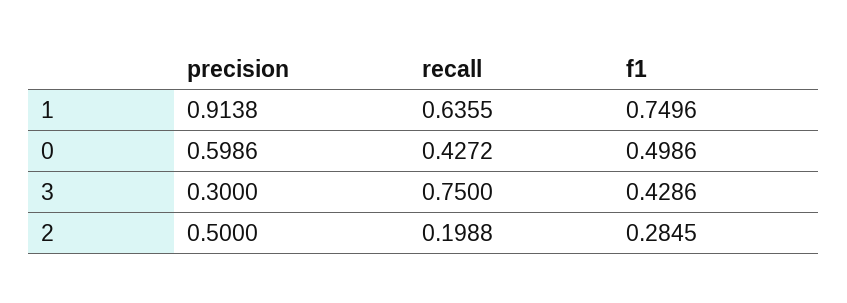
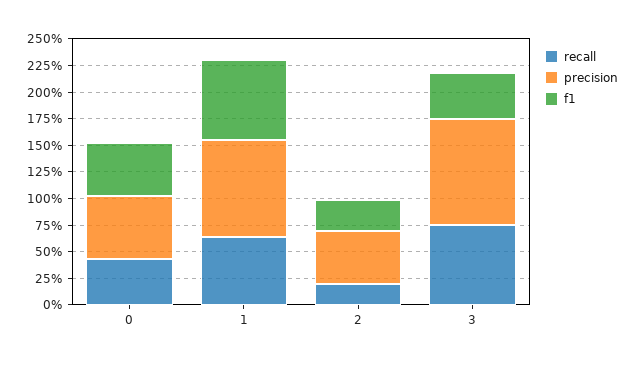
precision, 3: 0.3 -> 1

